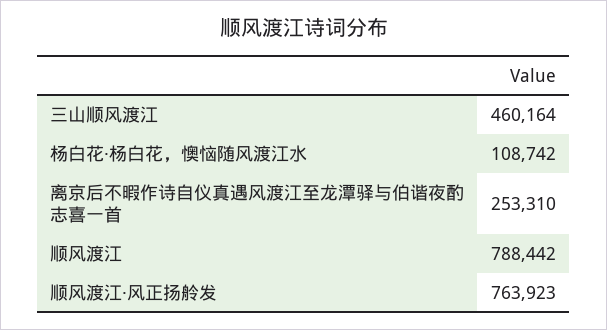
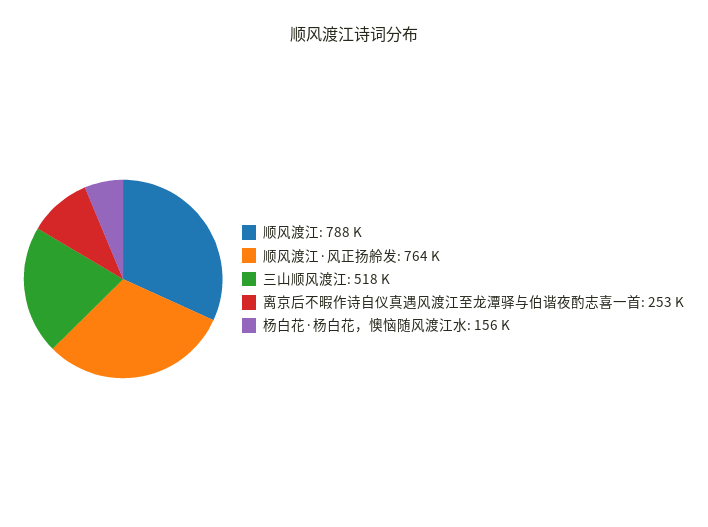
三山顺风渡江: 460164 -> 518000
杨白花·杨白花，懊恼随风渡江水: 108742 -> 156000

